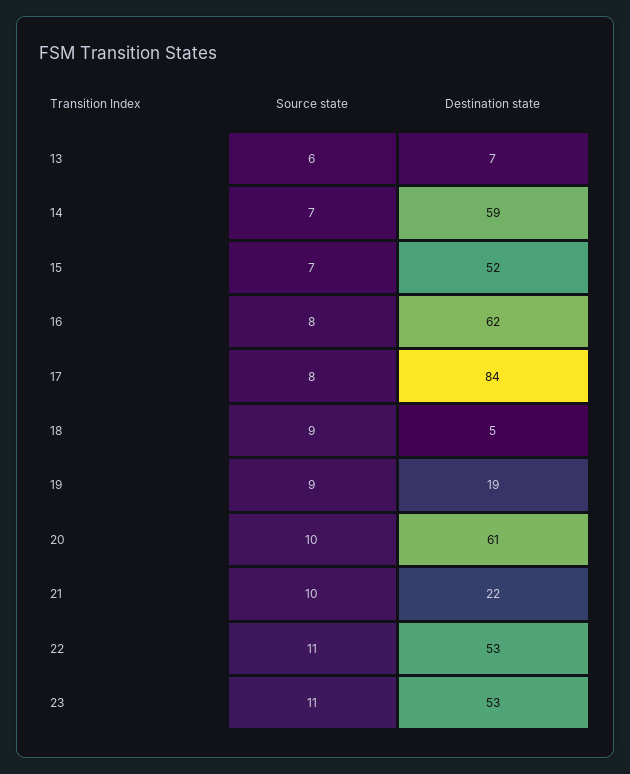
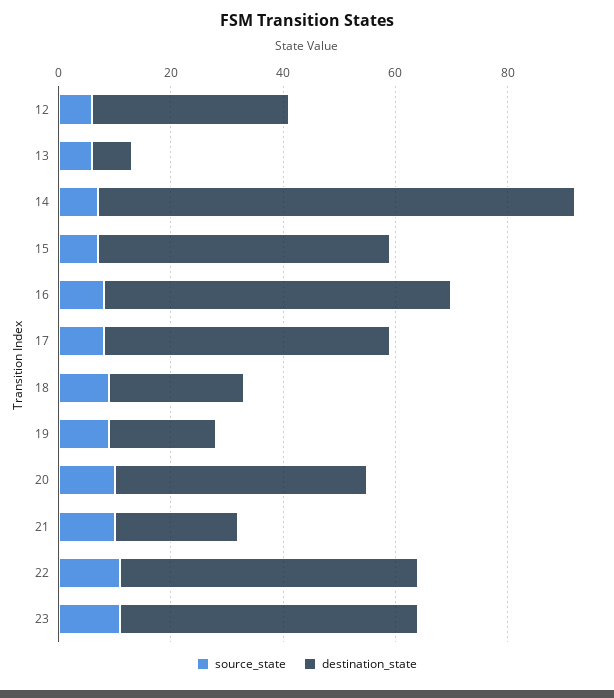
Destination state, 14: 59 -> 85
Destination state, 17: 84 -> 50
Destination state, 18: 5 -> 25
Destination state, 20: 61 -> 45
Source state, 12: none -> 5
Destination state, 12: none -> 35

